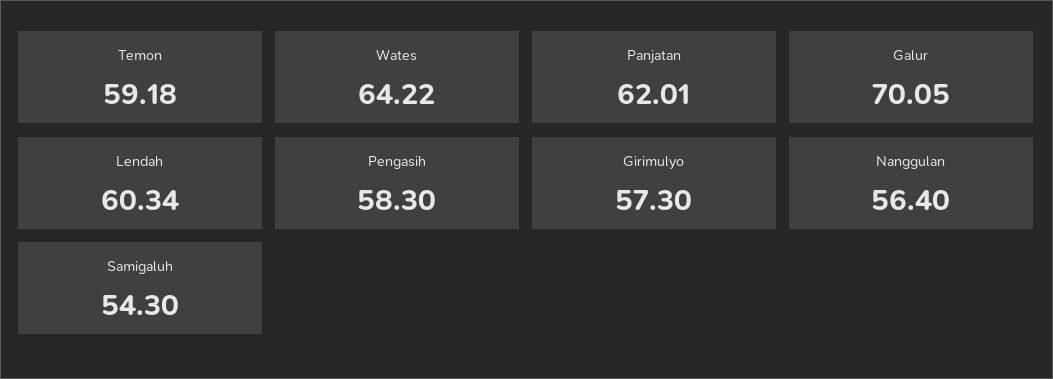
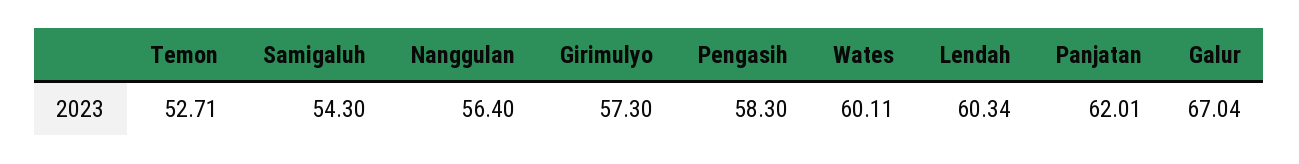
Temon: 59.18 -> 52.71
Wates: 64.22 -> 60.11
Galur: 70.05 -> 67.04

